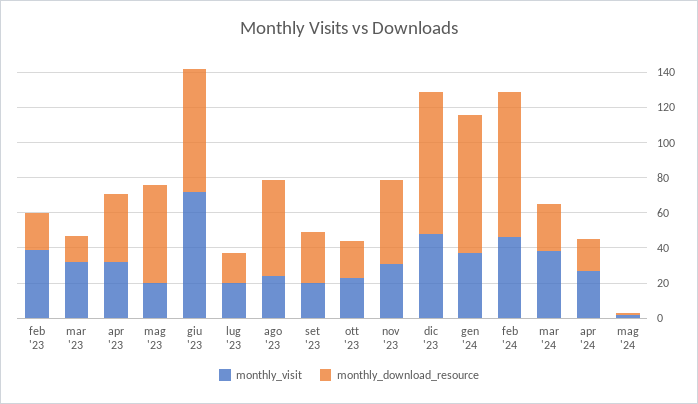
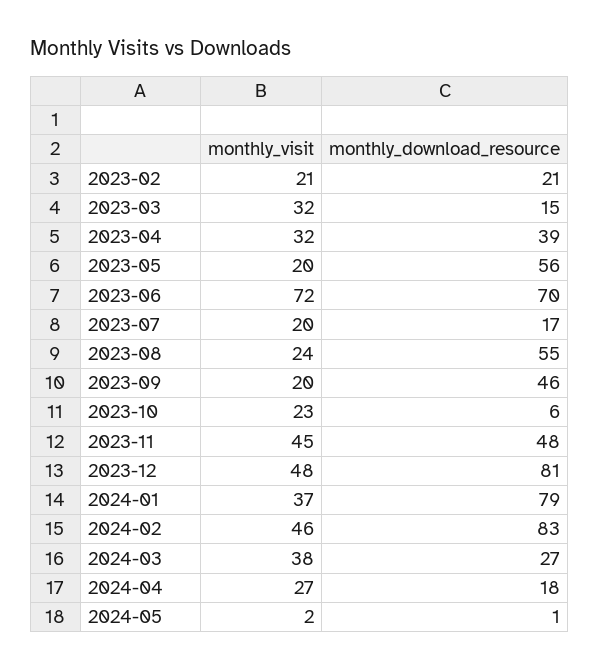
monthly_visit, feb '23: 40 -> 21
monthly_download_resource, set '23: 30 -> 46
monthly_download_resource, ott '23: 20 -> 6
monthly_visit, nov '23: 30 -> 45

